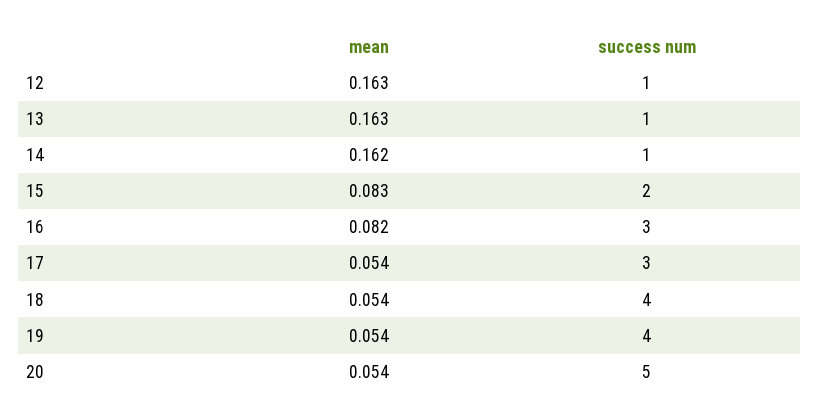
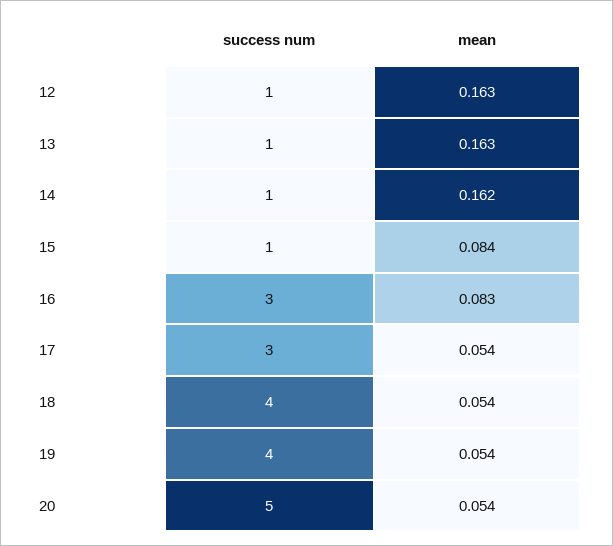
mean, 15: 0.083 -> 0.084
success num, 15: 2 -> 1
mean, 16: 0.082 -> 0.083

